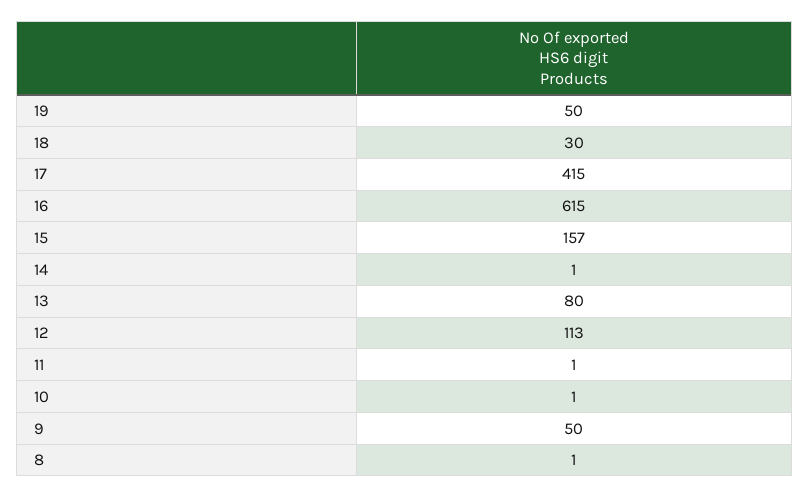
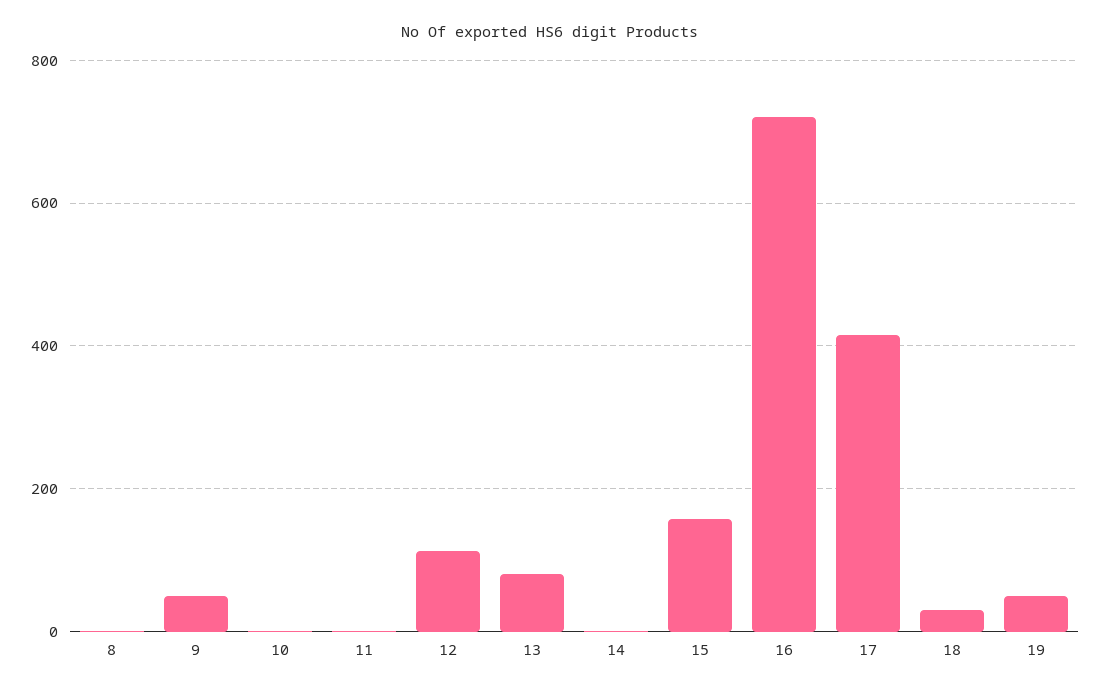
16: 615 -> 720

